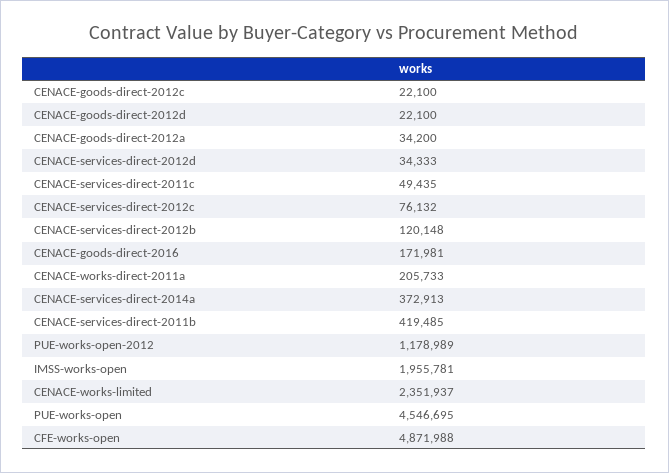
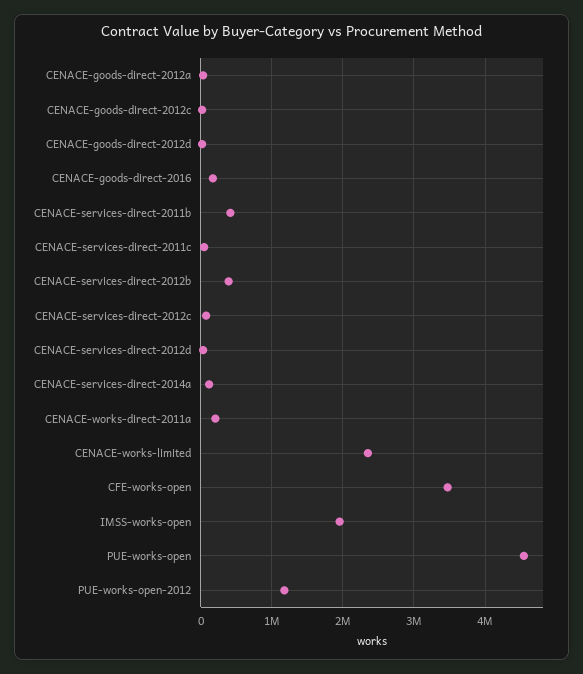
CENACE-services-direct-2012b: 120148 -> 400000
CENACE-services-direct-2014a: 372913 -> 100000
CFE-works-open: 4871988 -> 3500000

